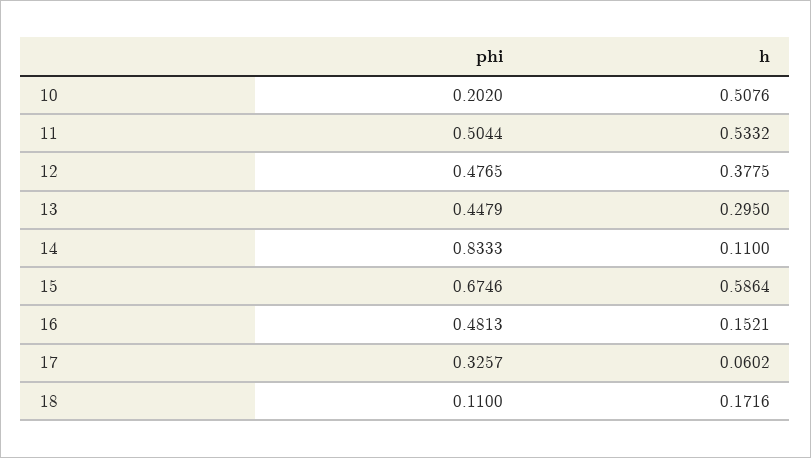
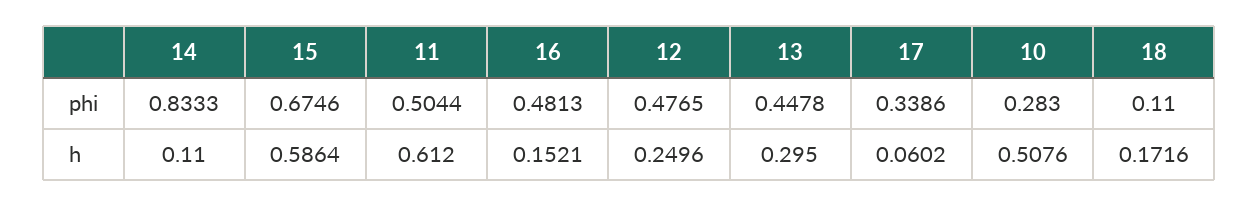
phi, 10: 0.202 -> 0.283
h, 11: 0.5332 -> 0.612
h, 12: 0.3775 -> 0.2496
phi, 13: 0.4479 -> 0.4478
phi, 17: 0.3257 -> 0.3386

